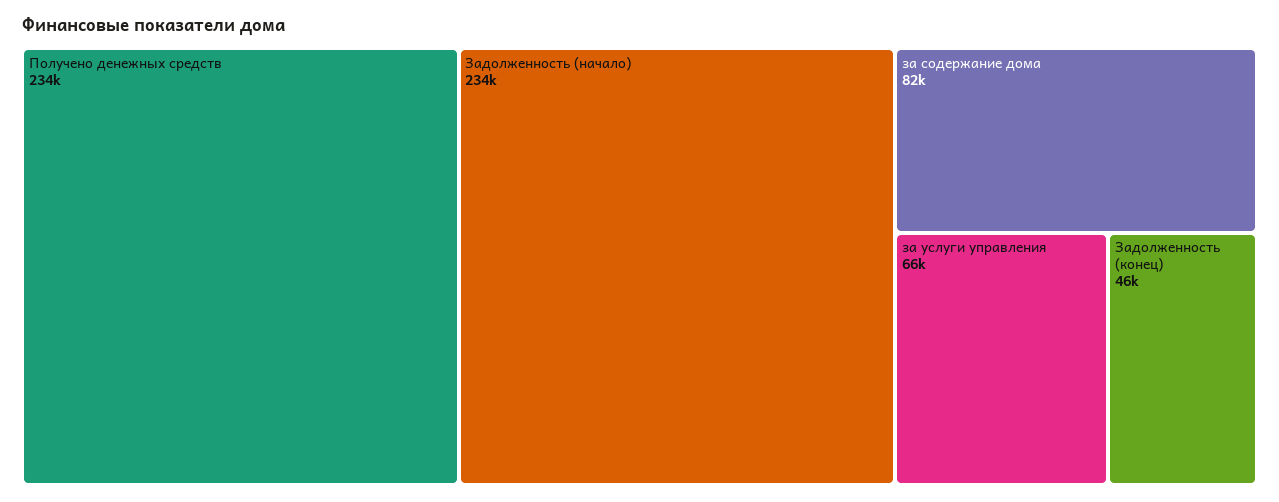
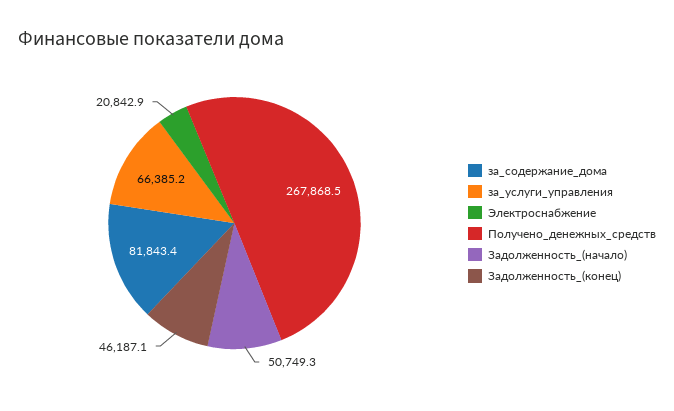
Получено денежных средств: 234000 -> 267868.5
Задолженность (начало): 234000 -> 50749.3
Электроснабжение: none -> 20842.9

